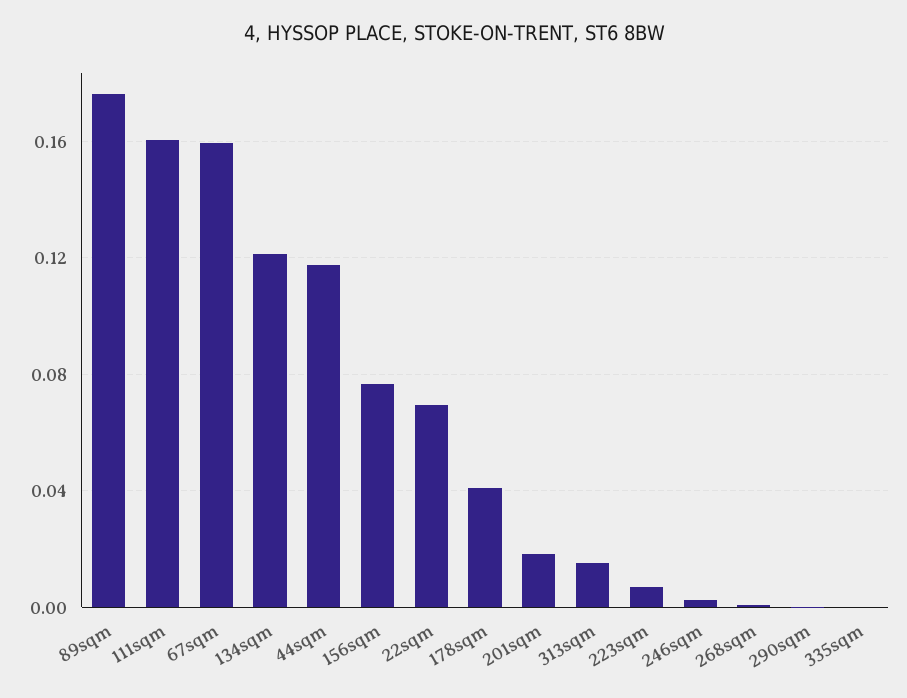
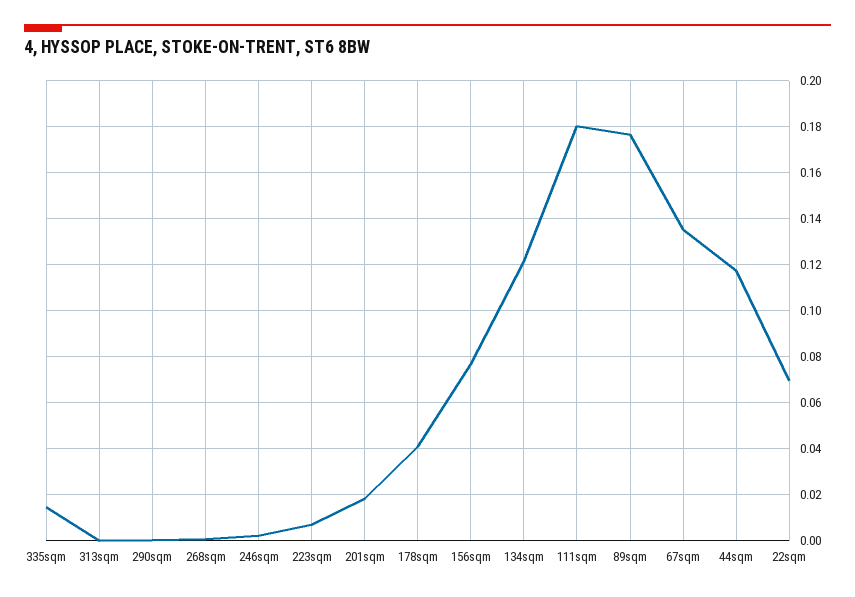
111sqm: 0.16 -> 0.18
67sqm: 0.16 -> 0.135
313sqm: 0.015 -> 0
335sqm: 0 -> 0.015

